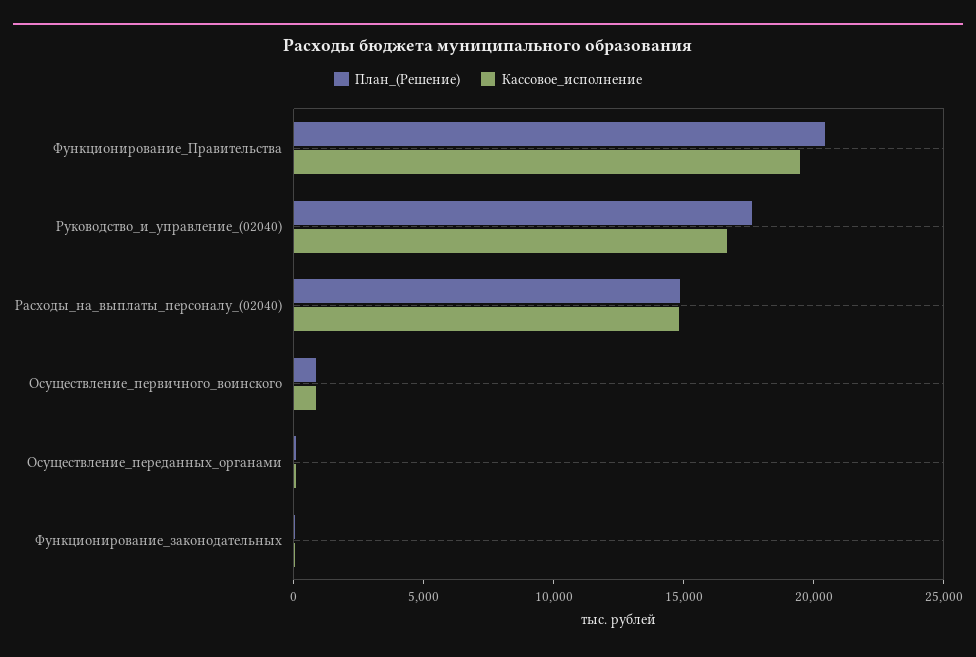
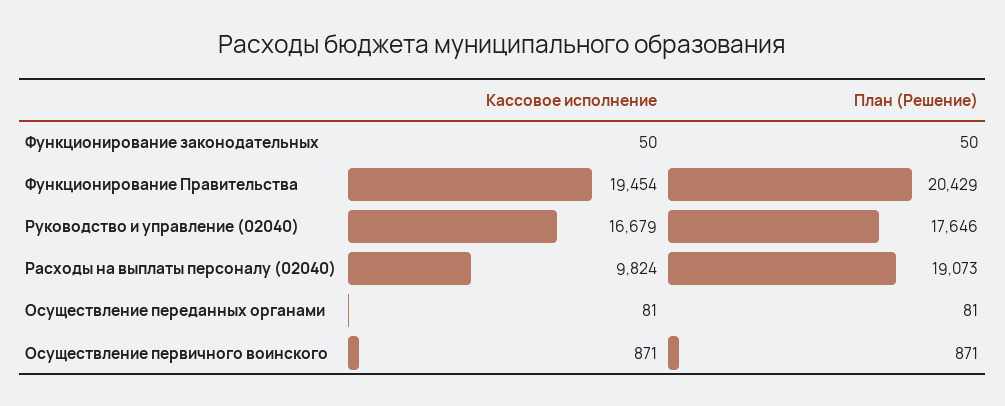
План_(Решение), Расходы_на_выплаты_персоналу_(02040): 15000 -> 19073
Кассовое_исполнение, Расходы_на_выплаты_персоналу_(02040): 15000 -> 9824

